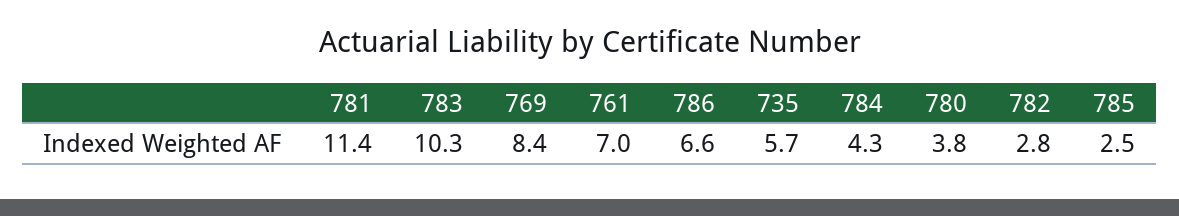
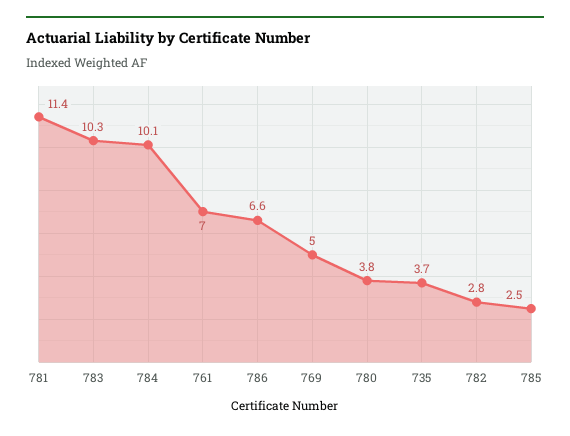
769: 8.4 -> 5
735: 5.7 -> 3.7
784: 4.3 -> 10.1

